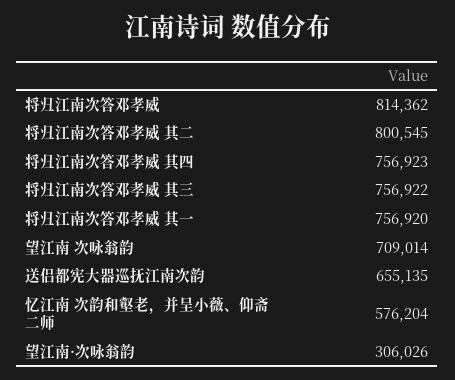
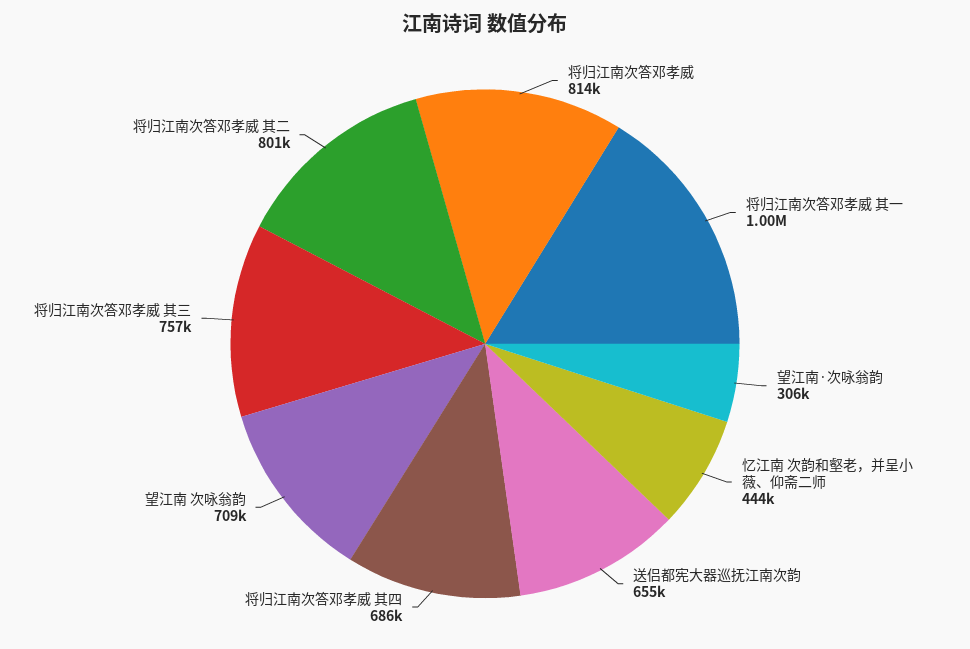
将归江南次答邓孝威 其四: 756923 -> 686000
将归江南次答邓孝威 其一: 756920 -> 1000000
忆江南 次韵和壑老，并呈小薇、仰斋二师: 576204 -> 444000

